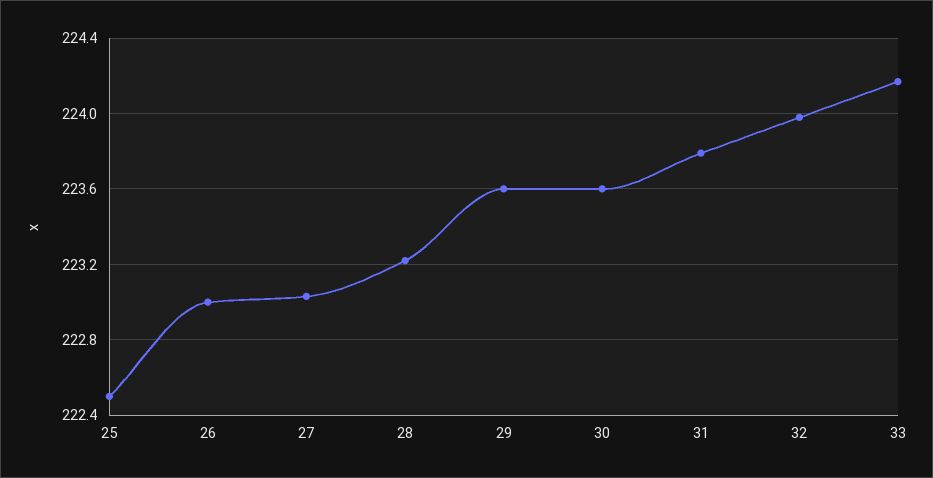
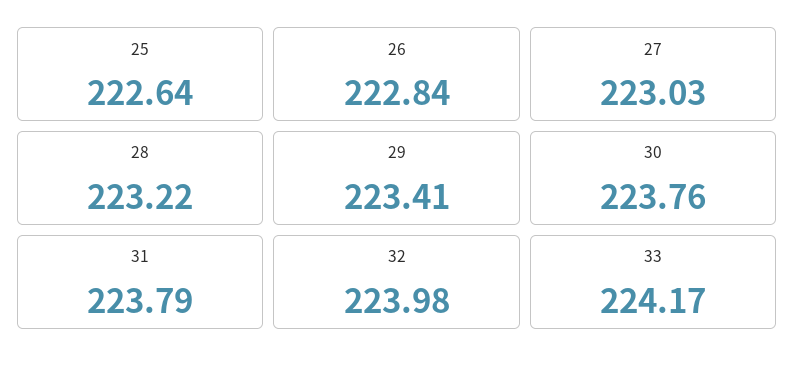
25: 222.5 -> 222.64
26: 223 -> 222.84
29: 223.6 -> 223.41
30: 223.6 -> 223.76

